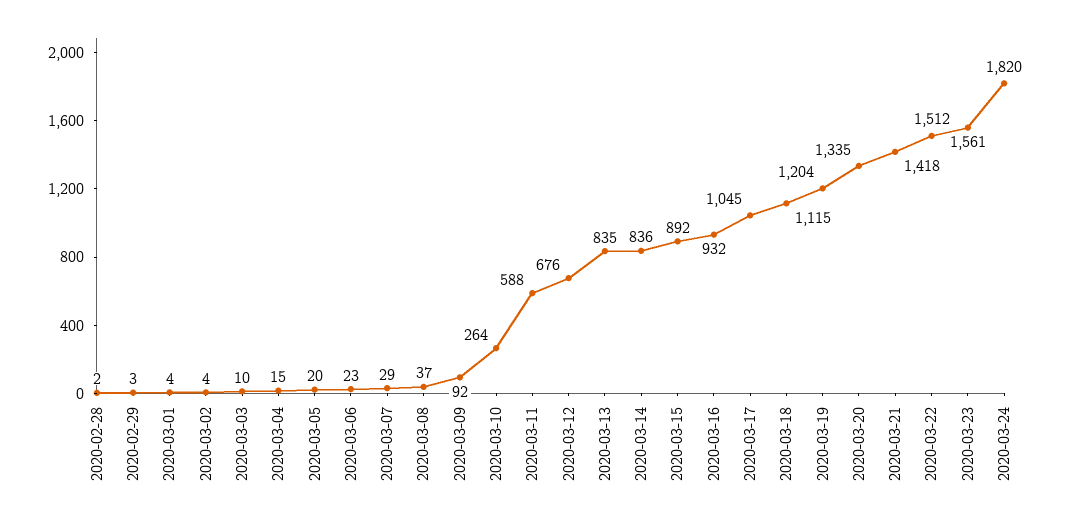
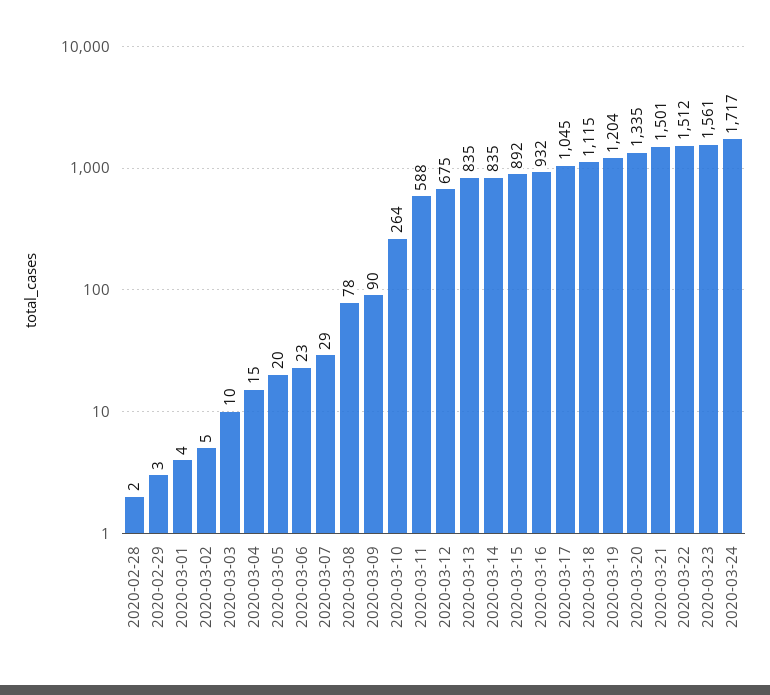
2020-03-02: 4 -> 5
2020-03-08: 37 -> 78
2020-03-09: 92 -> 90
2020-03-12: 676 -> 675
2020-03-14: 836 -> 835
2020-03-21: 1418 -> 1501
2020-03-24: 1820 -> 1717

